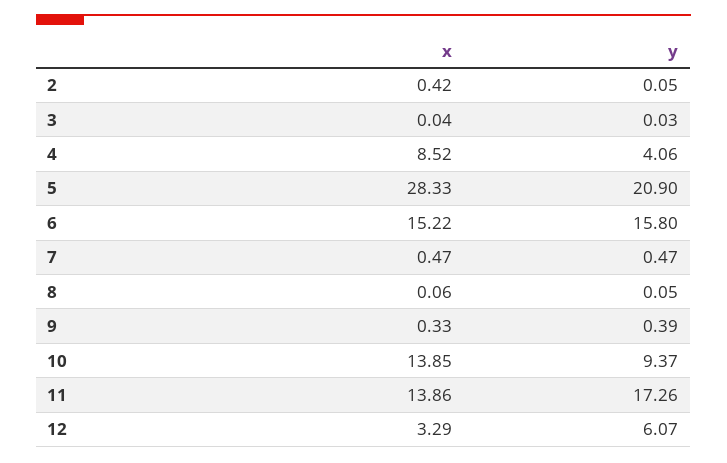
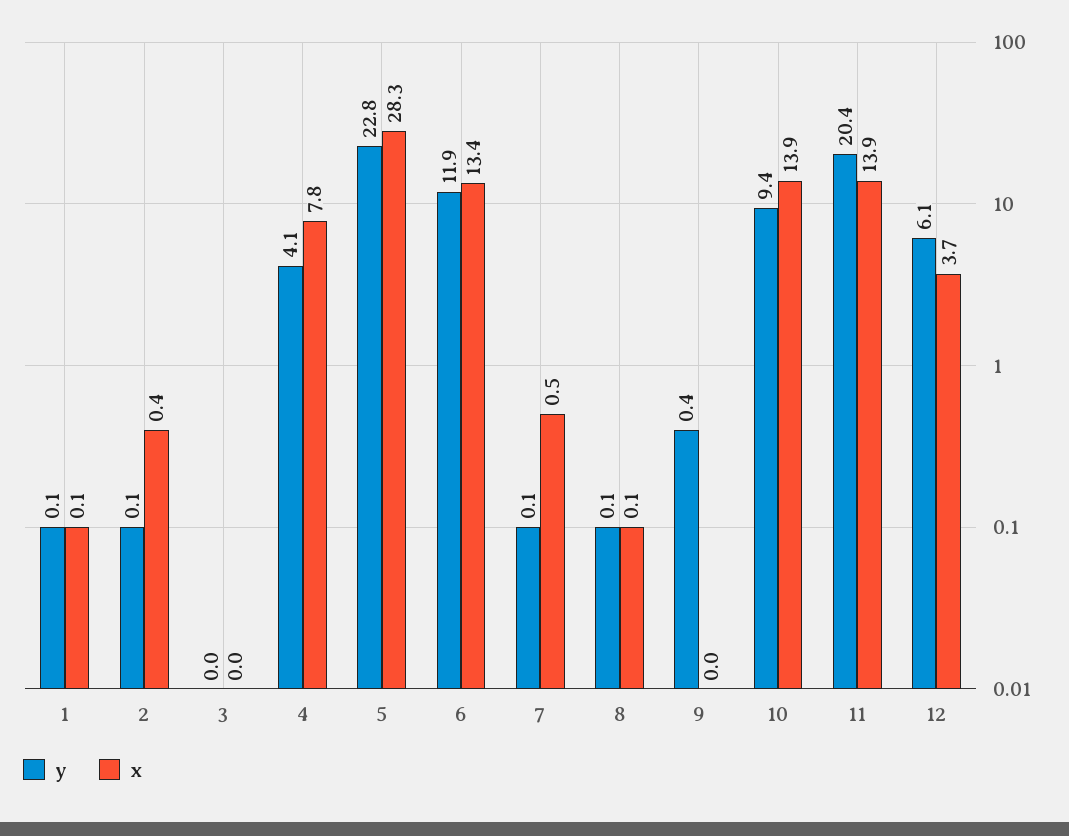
x, 4: 8.52 -> 7.8
y, 5: 20.9 -> 22.8
x, 6: 15.22 -> 13.4
y, 6: 15.8 -> 11.9
y, 7: 0.47 -> 0.1
x, 9: 0.33 -> 0
y, 11: 17.26 -> 20.4
x, 12: 3.29 -> 3.7
y, 1: none -> 0.1
x, 1: none -> 0.1

